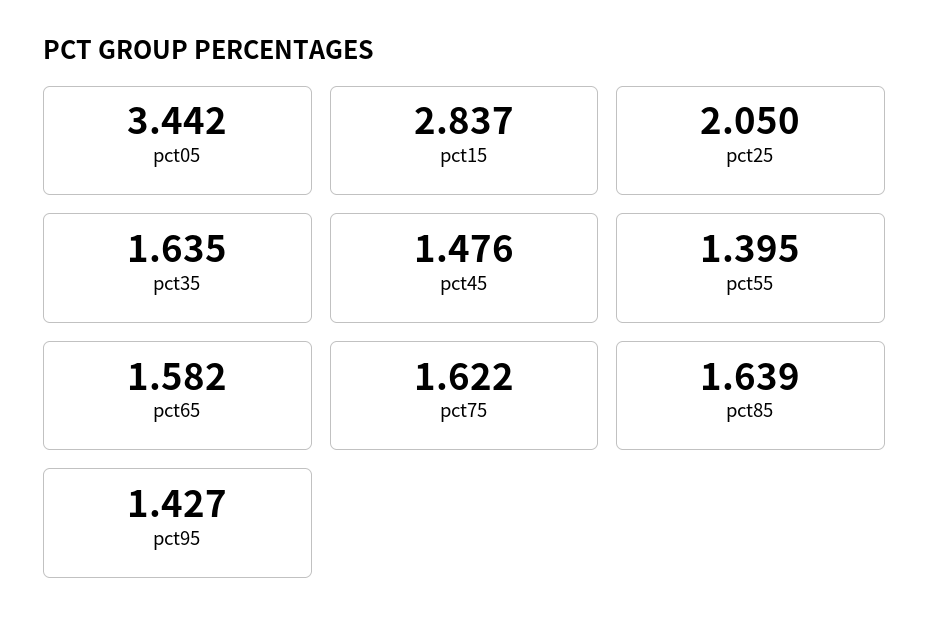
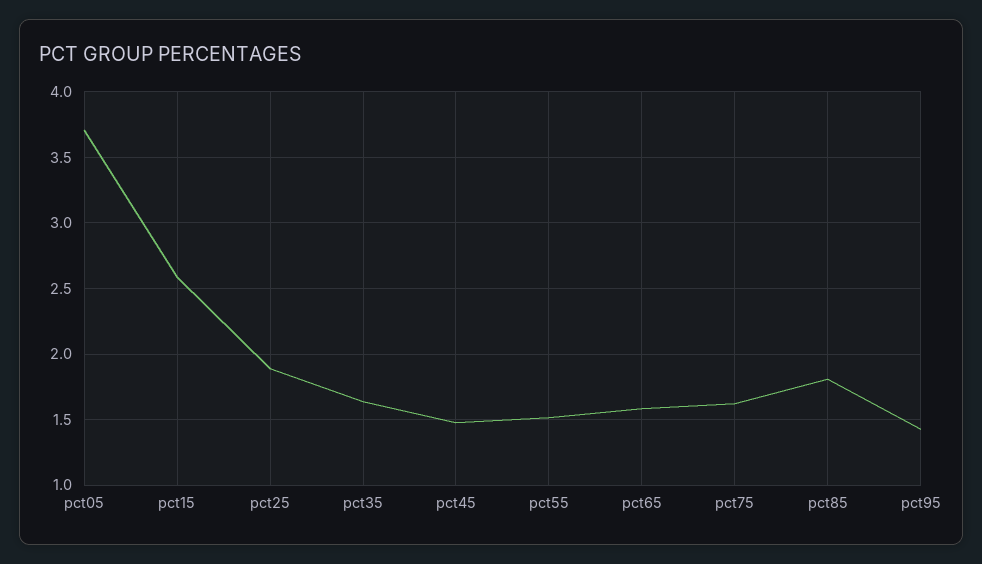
pct05: 3.442 -> 3.7
pct15: 2.837 -> 2.6
pct25: 2.05 -> 1.9
pct55: 1.395 -> 1.5
pct85: 1.639 -> 1.8

